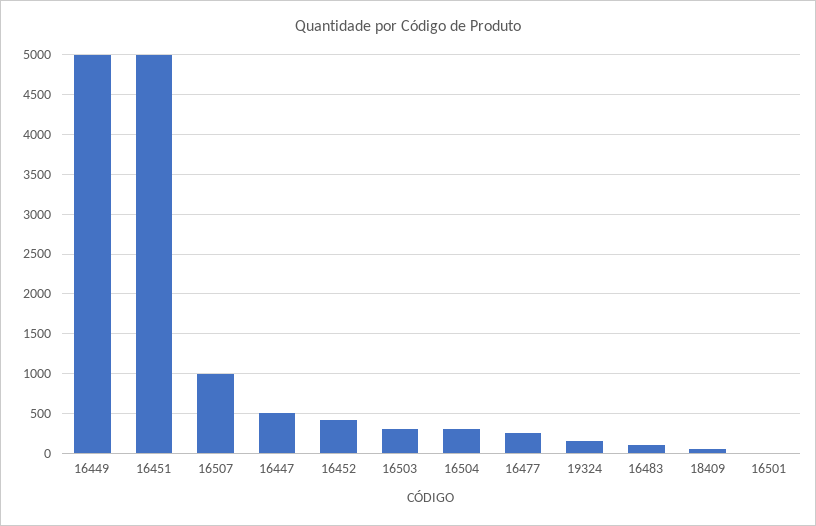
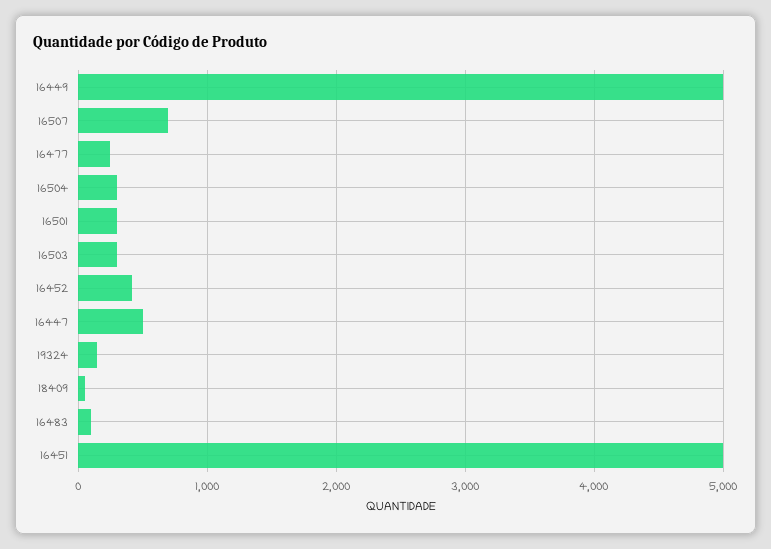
16507: 1000 -> 700
16501: 0 -> 300

